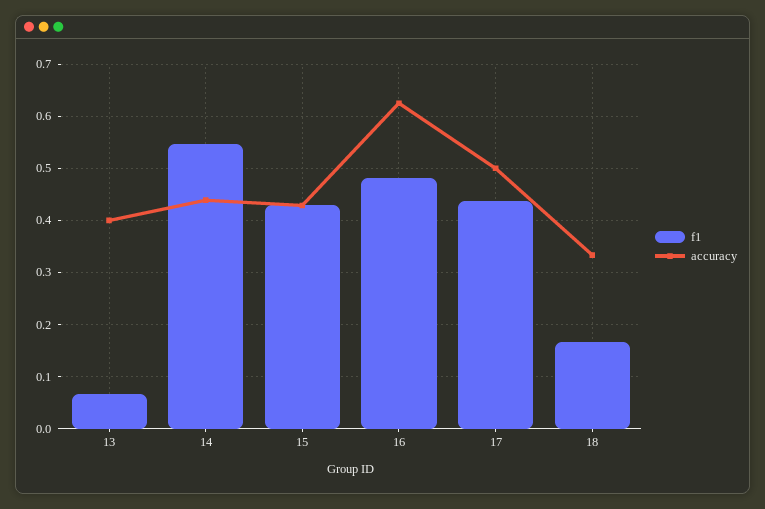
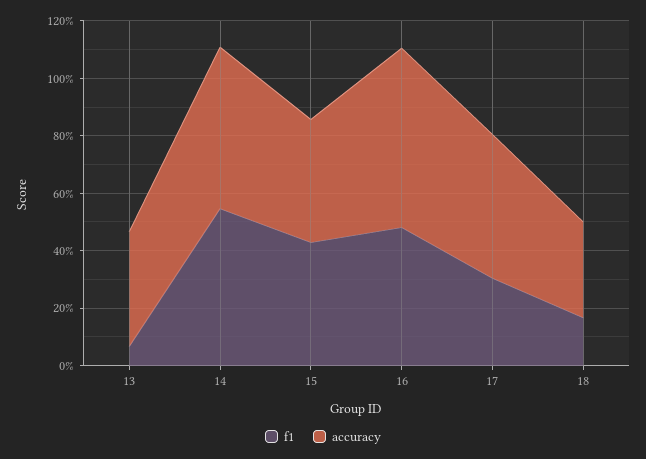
accuracy, 14: 0.44 -> 0.55
f1, 17: 0.44 -> 0.3

